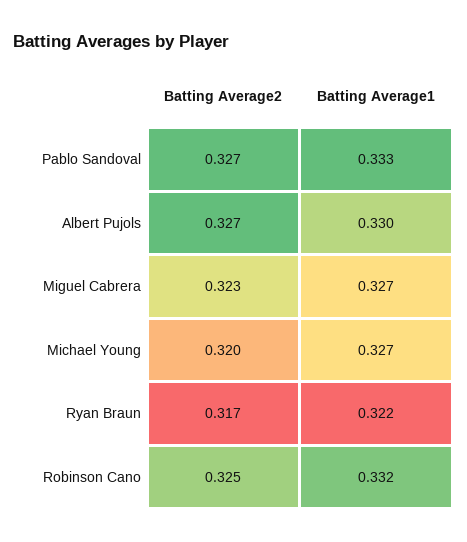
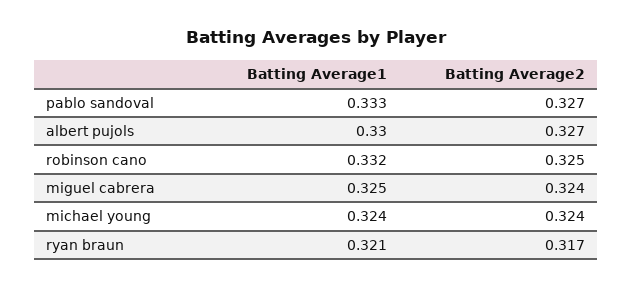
Batting Average2, Miguel Cabrera: 0.323 -> 0.324
Batting Average1, Miguel Cabrera: 0.327 -> 0.325
Batting Average2, Michael Young: 0.32 -> 0.324
Batting Average1, Michael Young: 0.327 -> 0.324
Batting Average1, Ryan Braun: 0.322 -> 0.321

